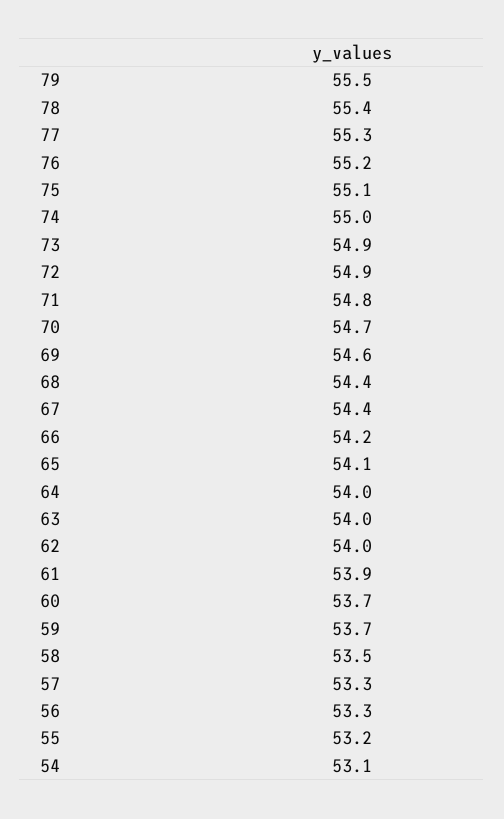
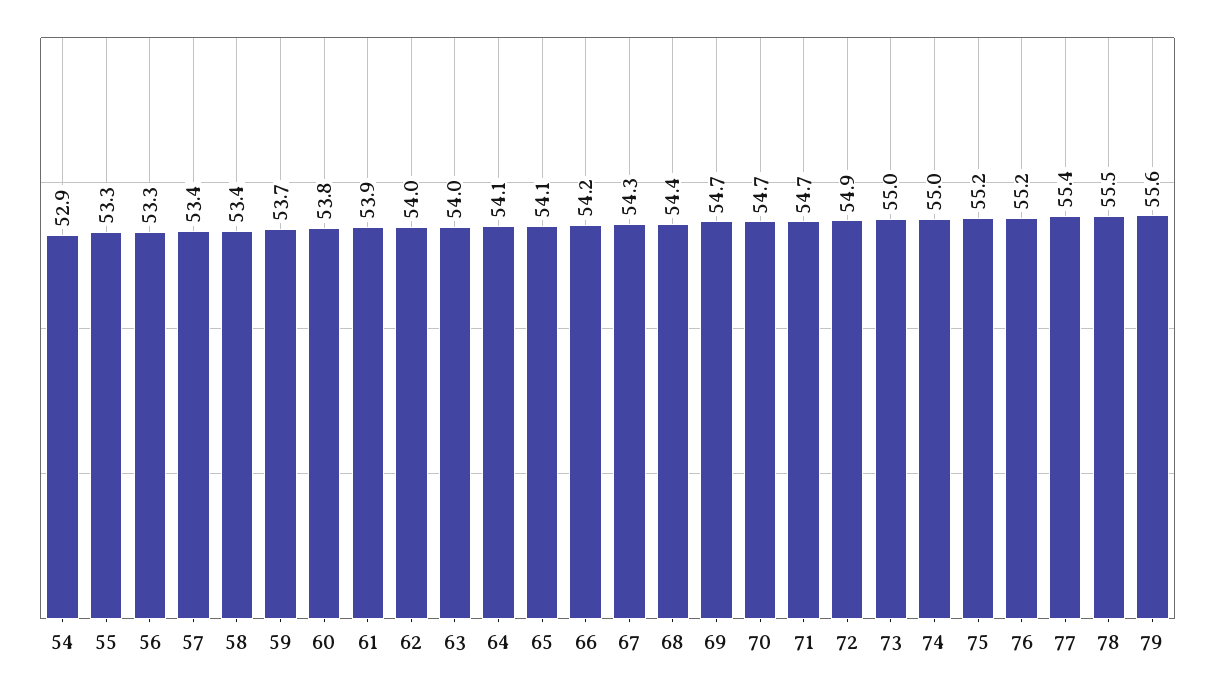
79: 55.5 -> 55.6
78: 55.4 -> 55.5
77: 55.3 -> 55.4
75: 55.1 -> 55.2
73: 54.9 -> 55
71: 54.8 -> 54.7
69: 54.6 -> 54.7
67: 54.4 -> 54.3
64: 54 -> 54.1
60: 53.7 -> 53.8
58: 53.5 -> 53.4
57: 53.3 -> 53.4
55: 53.2 -> 53.3
54: 53.1 -> 52.9

